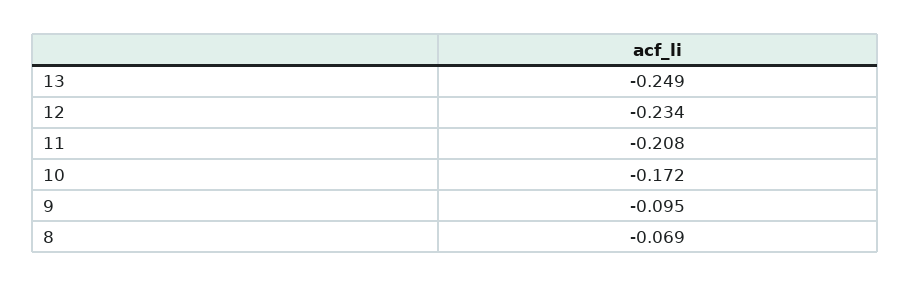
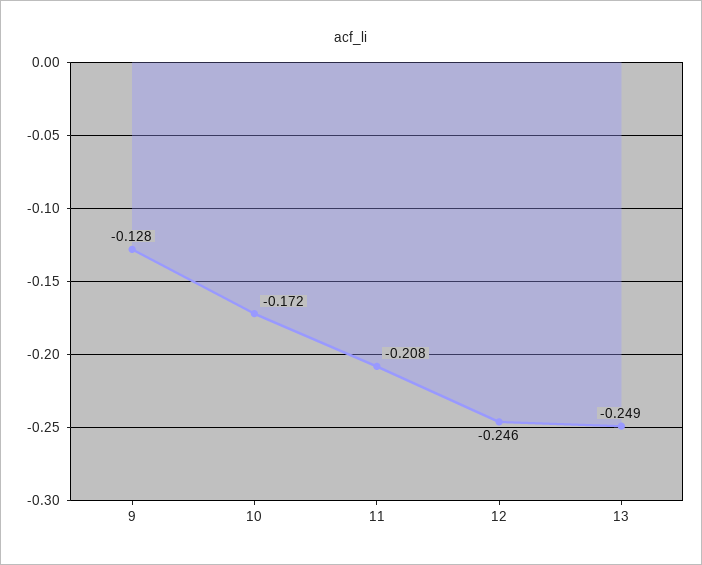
12: -0.234 -> -0.246
9: -0.095 -> -0.128
8: -0.069 -> none

